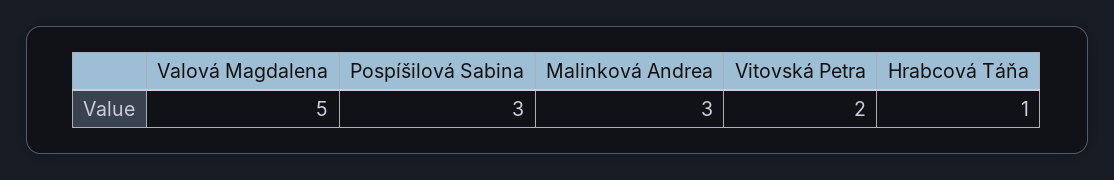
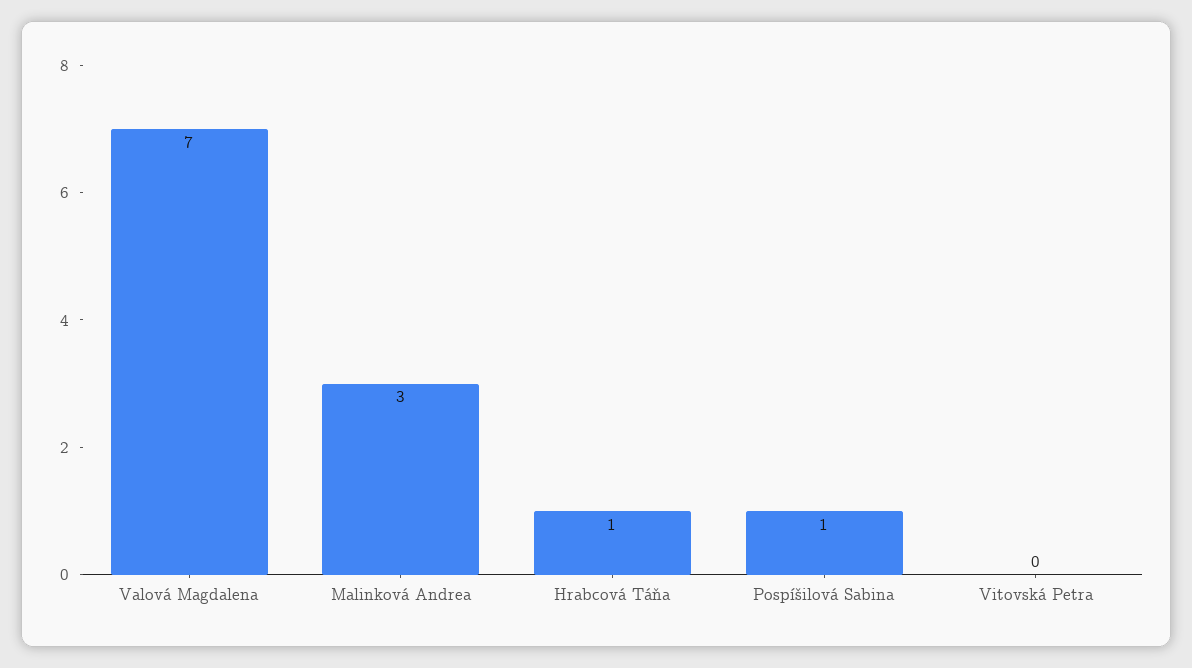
Valová Magdalena: 5 -> 7
Pospíšilová Sabina: 3 -> 1
Vitovská Petra: 2 -> 0

